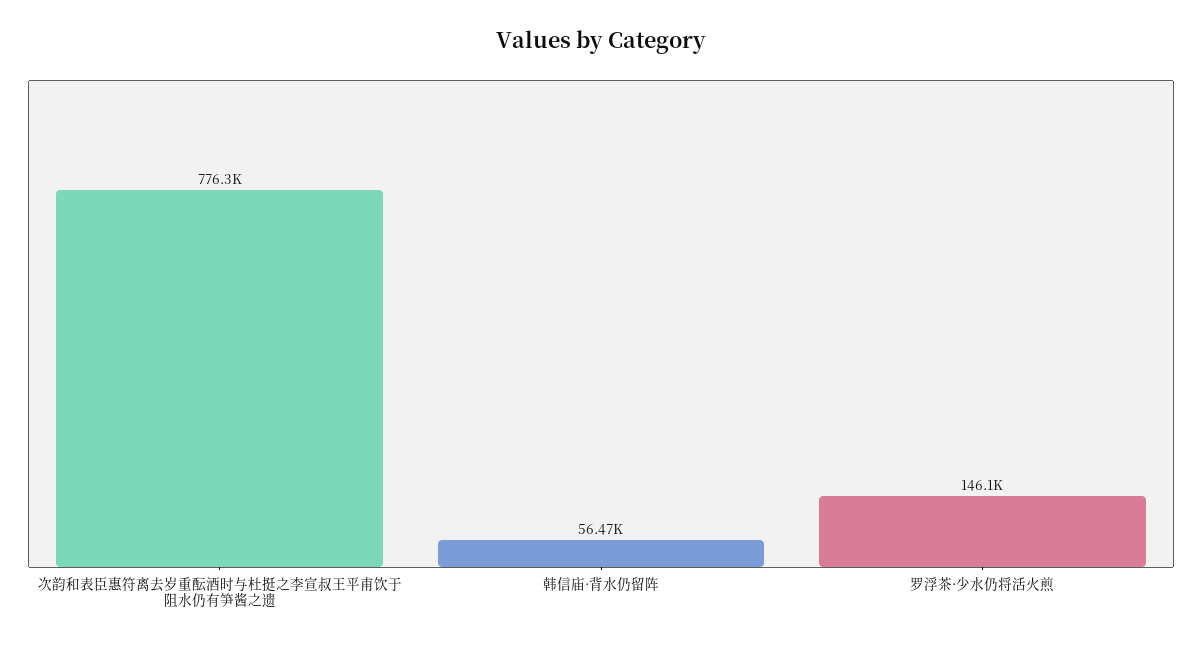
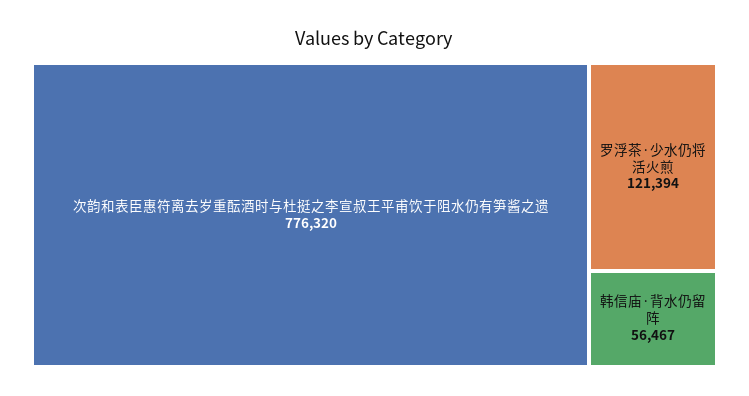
罗浮茶·少水仍将活火煎: 146100 -> 121394

